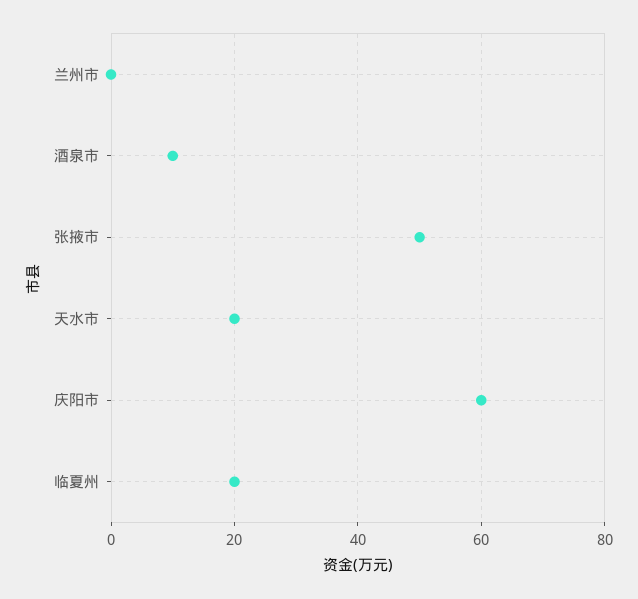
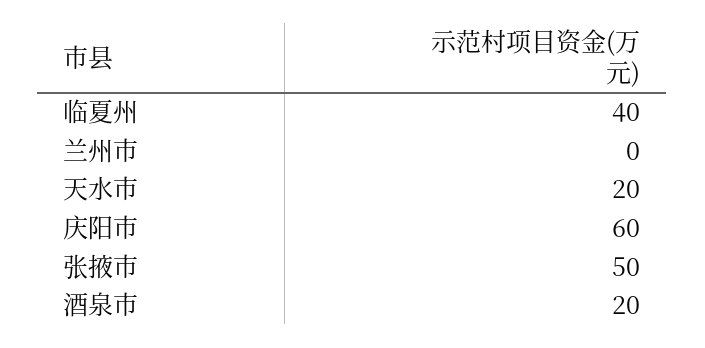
酒泉市: 10 -> 20
临夏州: 20 -> 40

